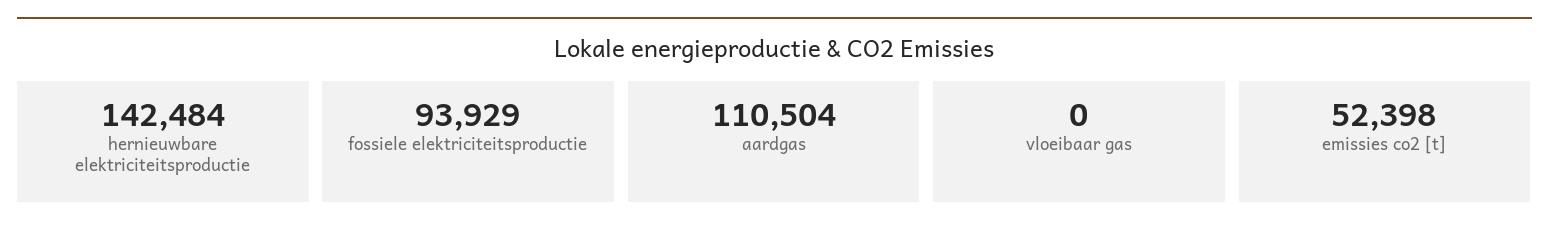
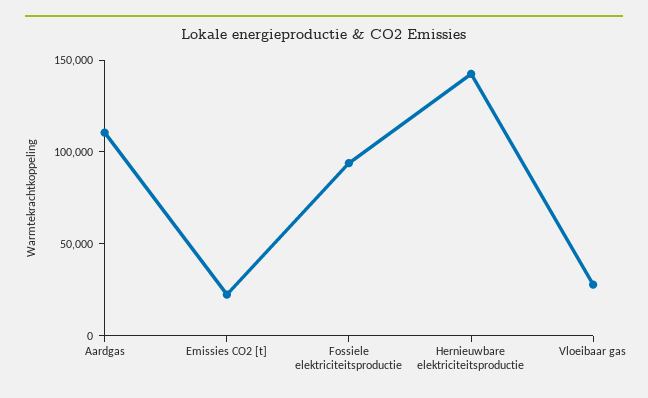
vloeibaar gas: 0 -> 30000
emissies co2 [t]: 52398 -> 20000

